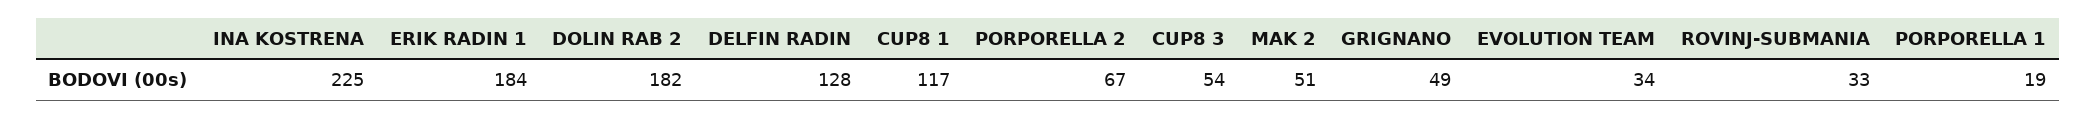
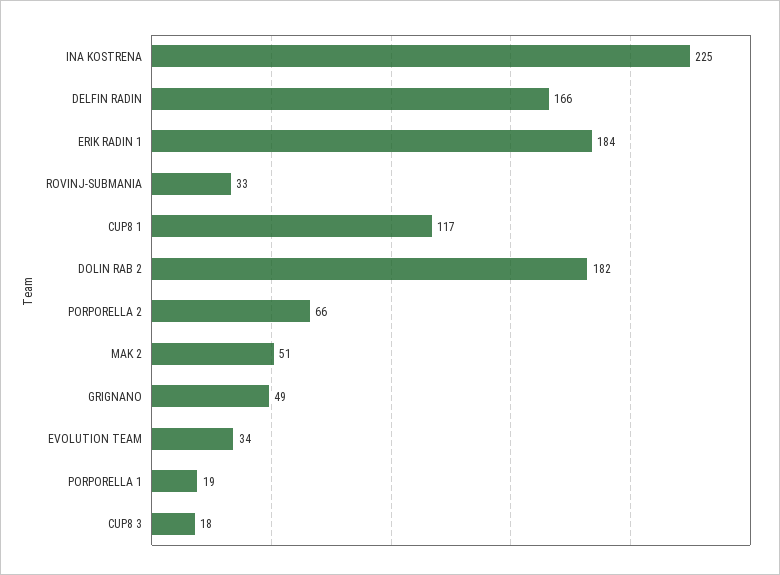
DELFIN RADIN: 128 -> 166
PORPORELLA 2: 67 -> 66
CUP8 3: 54 -> 18

